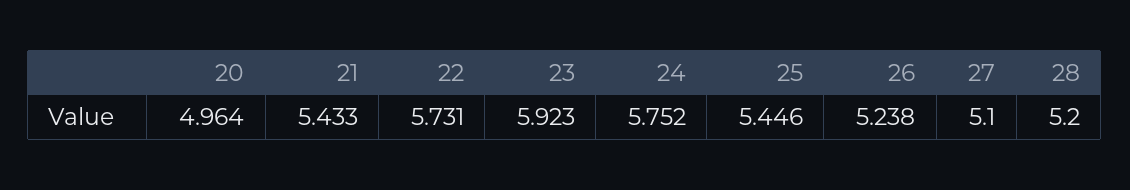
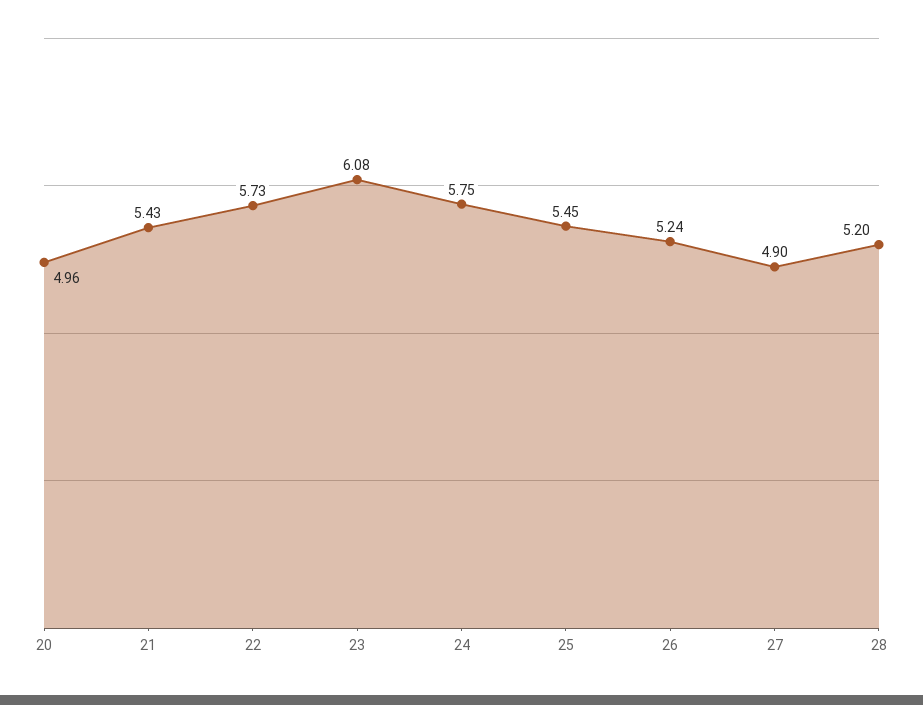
23: 5.923 -> 6.08
27: 5.1 -> 4.9

